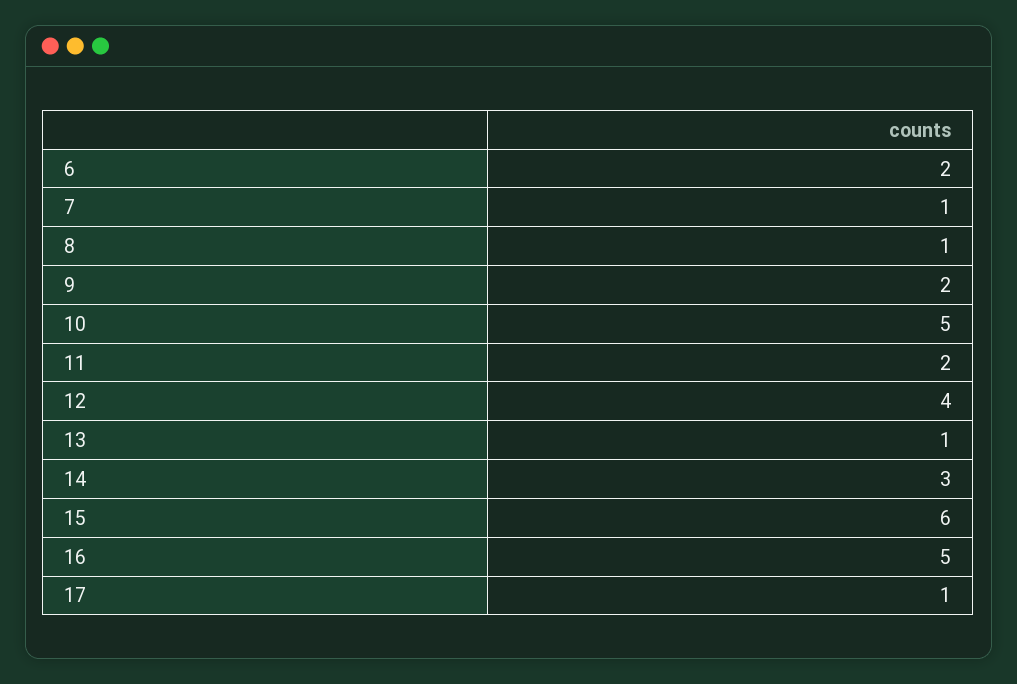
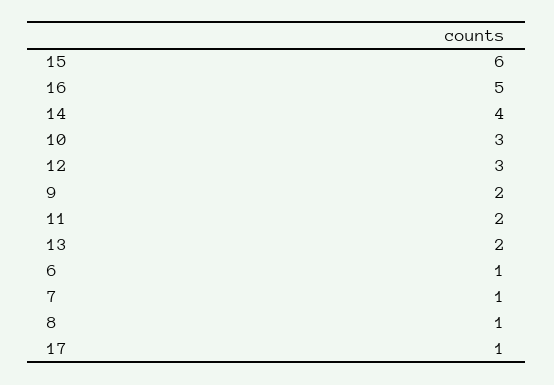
6: 2 -> 1
10: 5 -> 3
12: 4 -> 3
13: 1 -> 2
14: 3 -> 4

